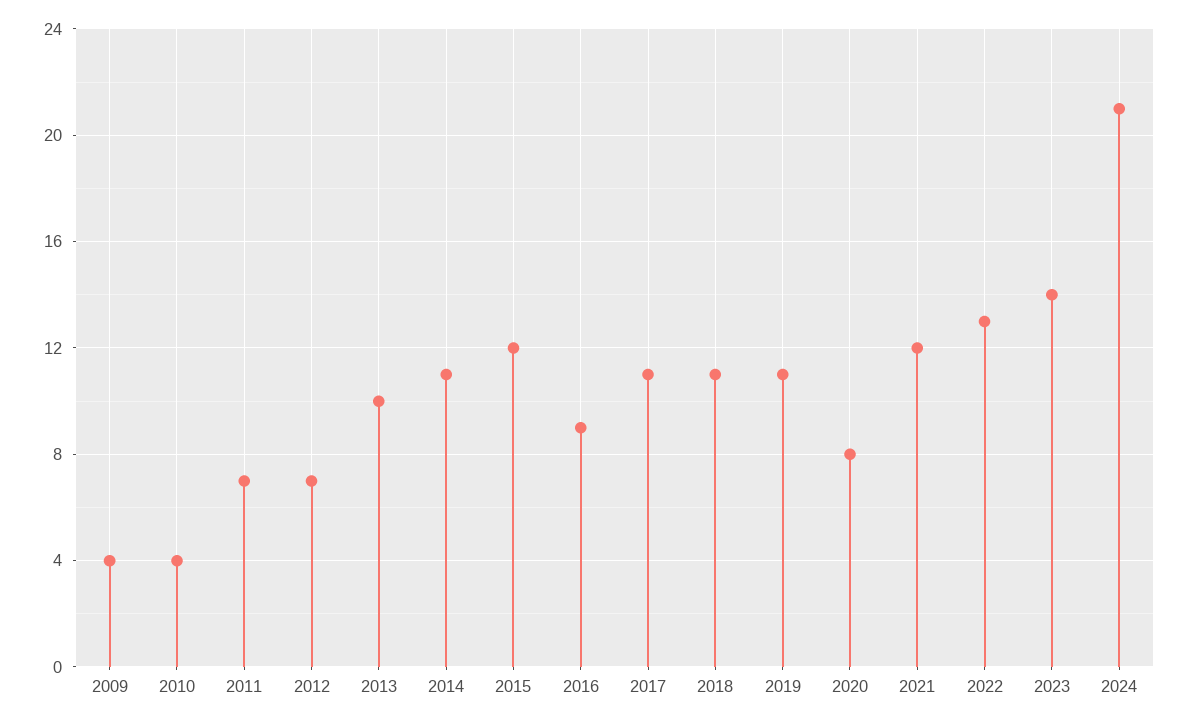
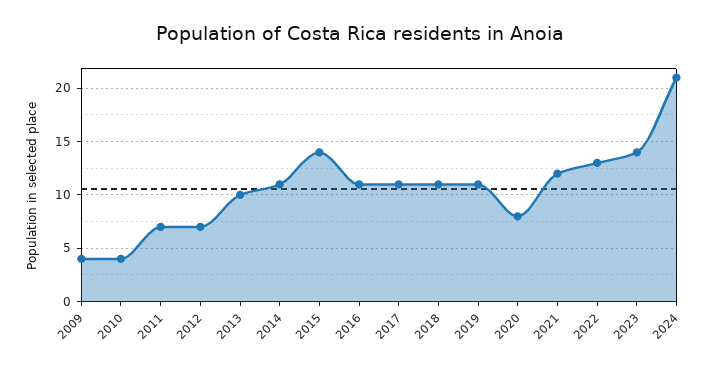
2015: 12 -> 14
2016: 9 -> 11

